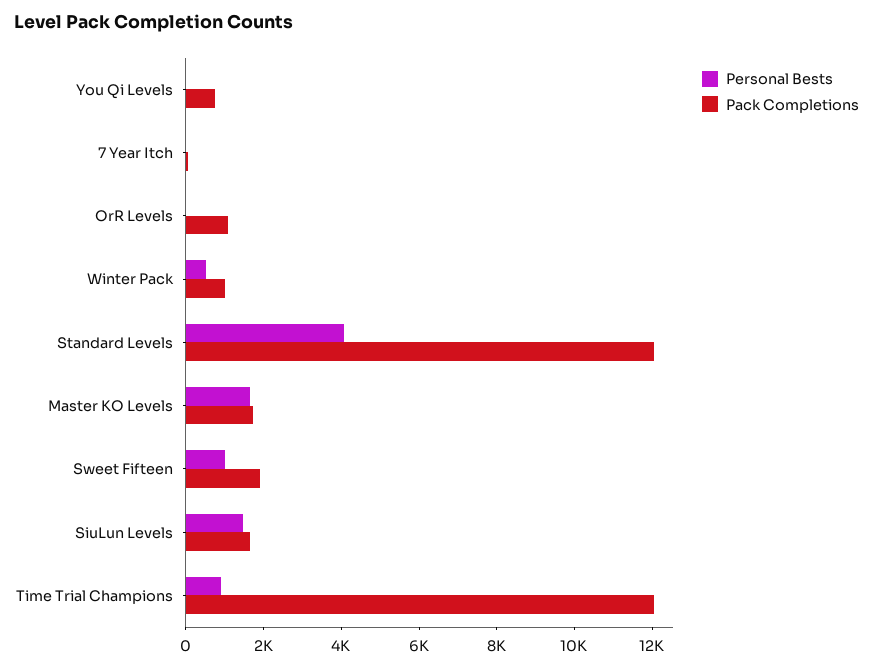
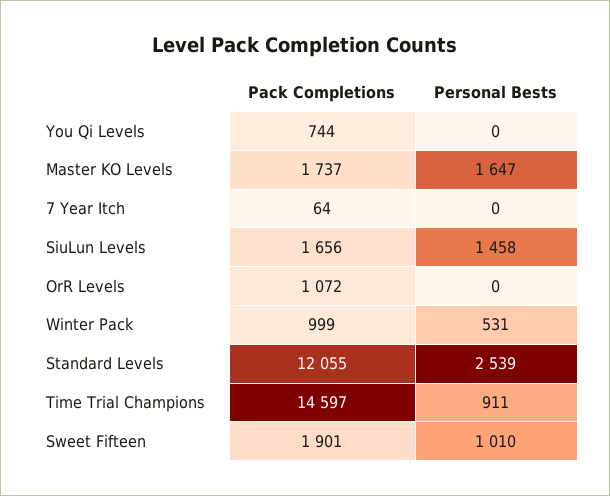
Personal Bests, Standard Levels: 4000 -> 2539
Pack Completions, Time Trial Champions: 12000 -> 14597

